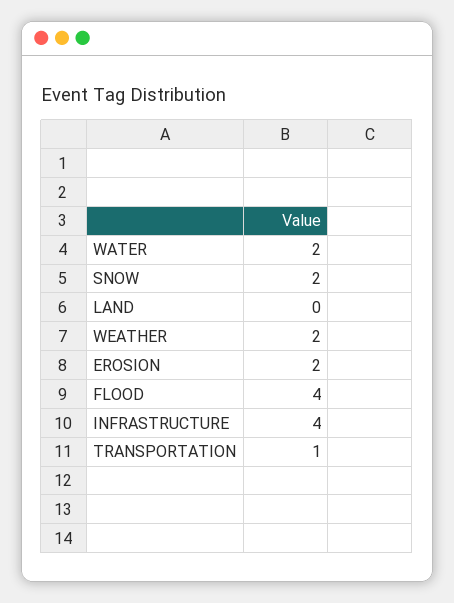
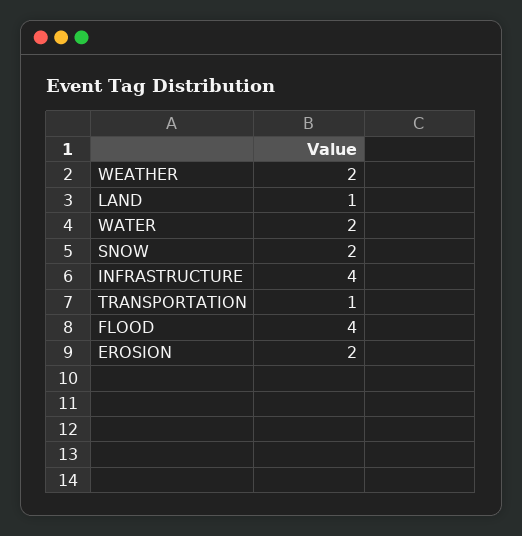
LAND: 0 -> 1

